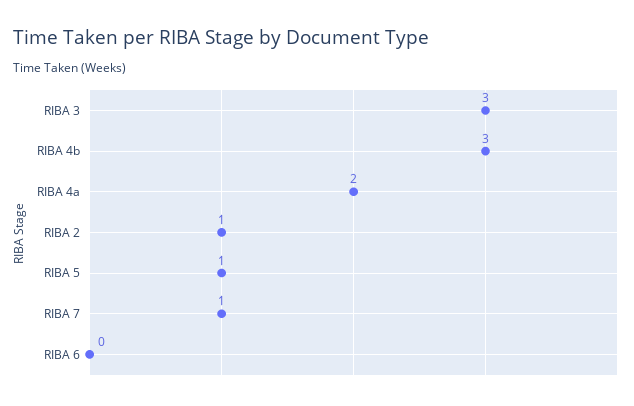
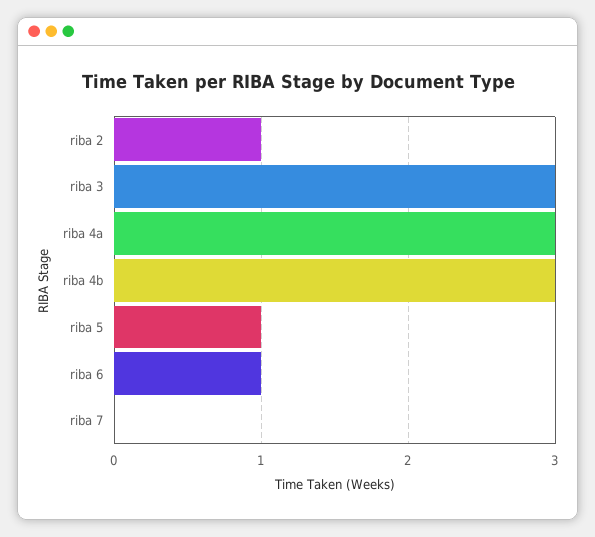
RIBA 4a: 2 -> 3
RIBA 7: 1 -> 0
RIBA 6: 0 -> 1

